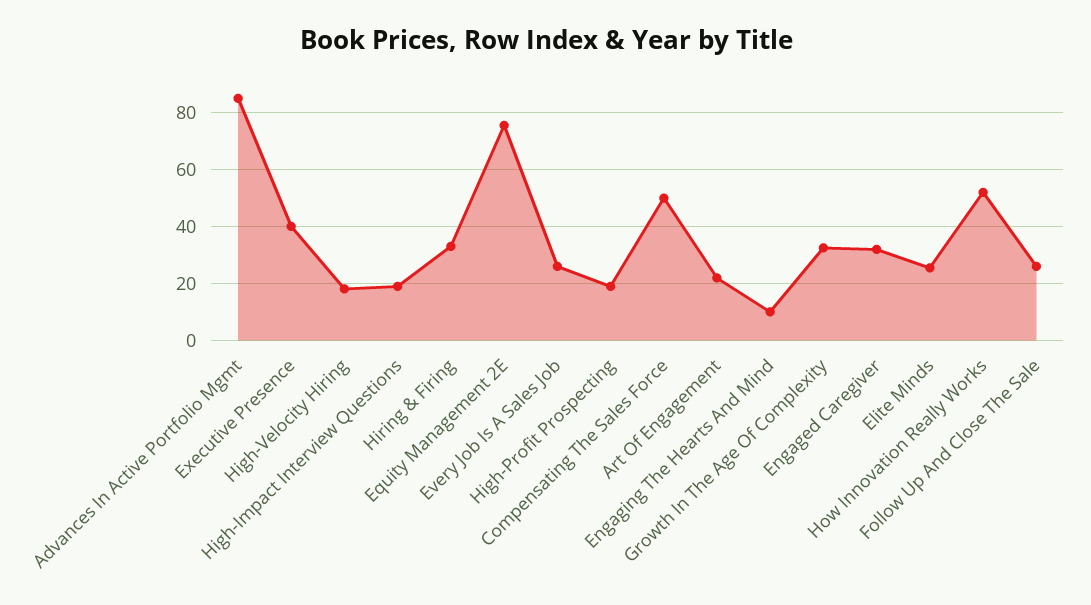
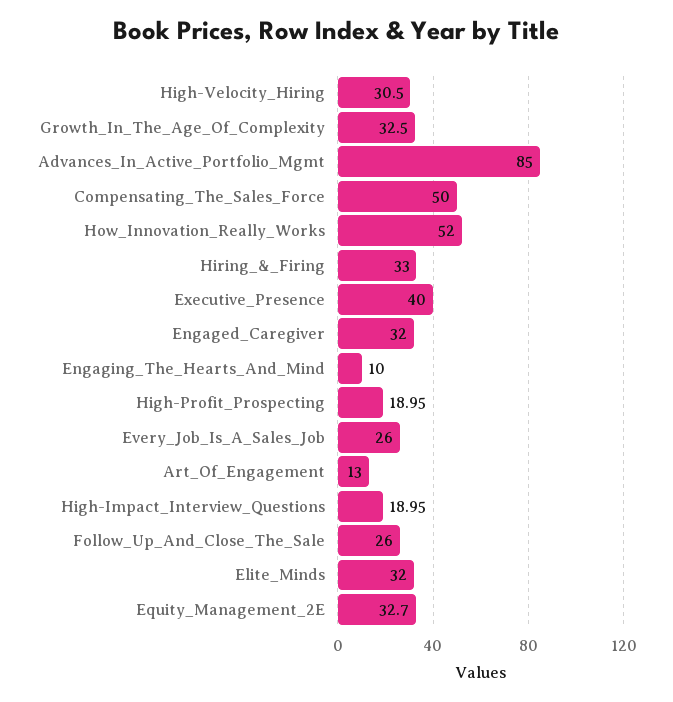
High-Velocity Hiring: 17.5 -> 30.5
Equity Management 2E: 75 -> 32.7
Art Of Engagement: 22.5 -> 13
Elite Minds: 25 -> 32

